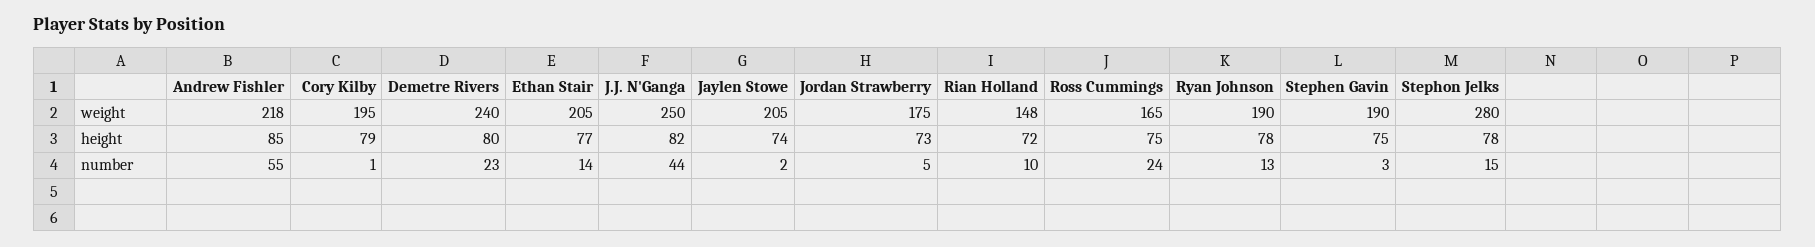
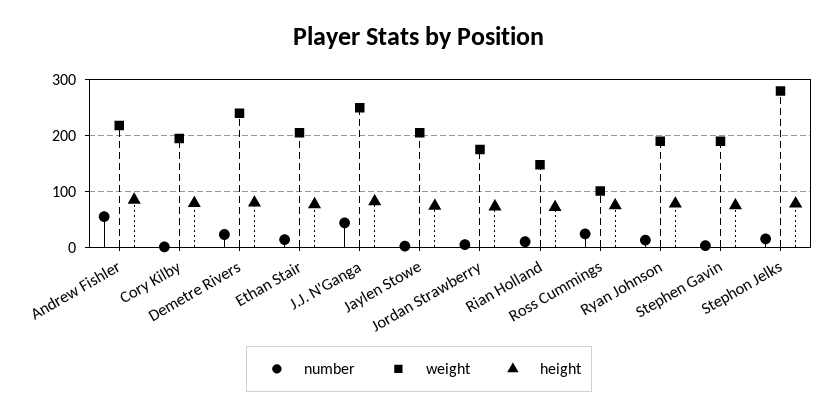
weight, Ross Cummings: 165 -> 100

